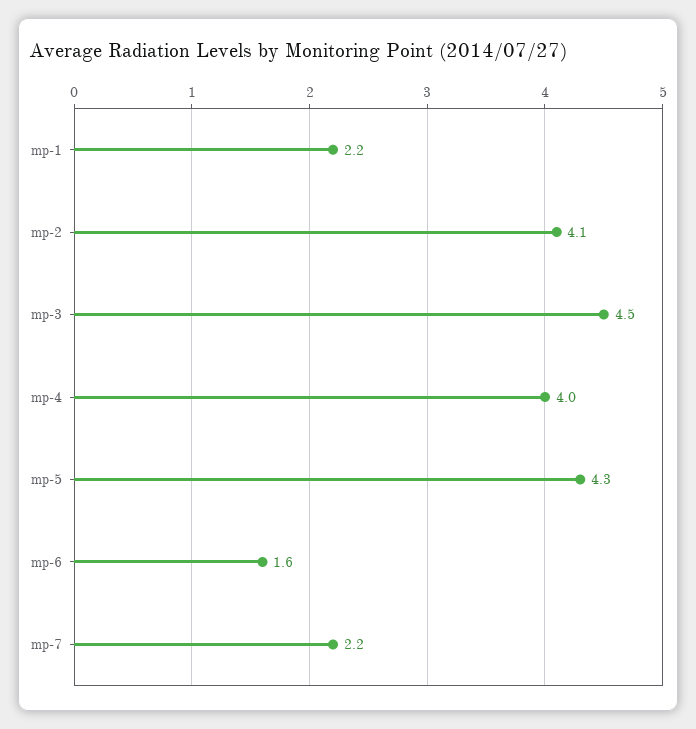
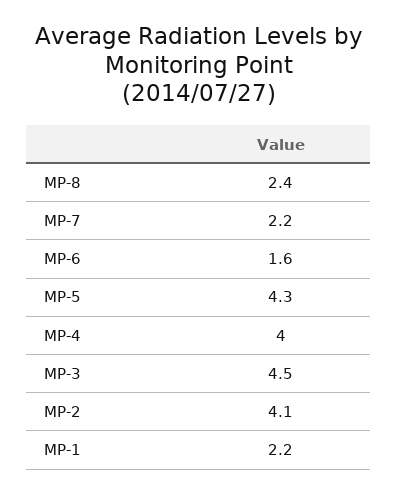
MP-8: none -> 2.4

